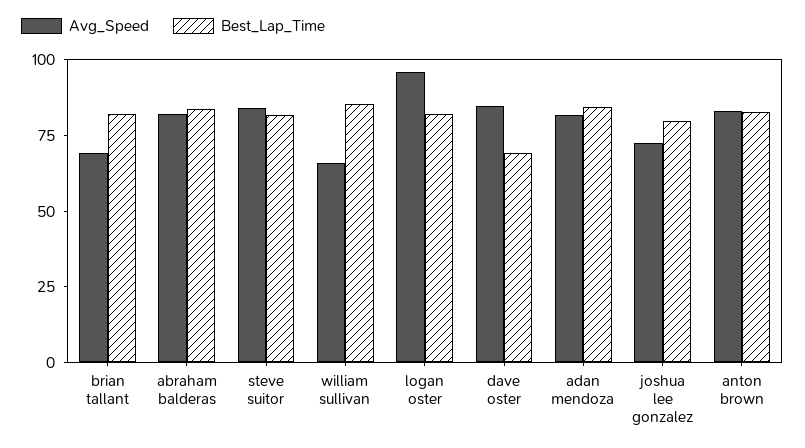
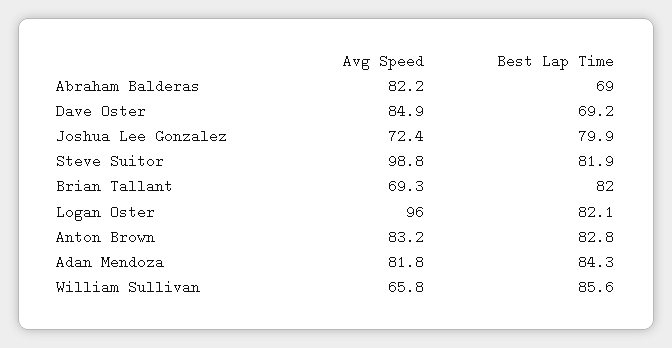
Best_Lap_Time, abraham balderas: 85 -> 69
Avg_Speed, steve suitor: 85 -> 98.8

